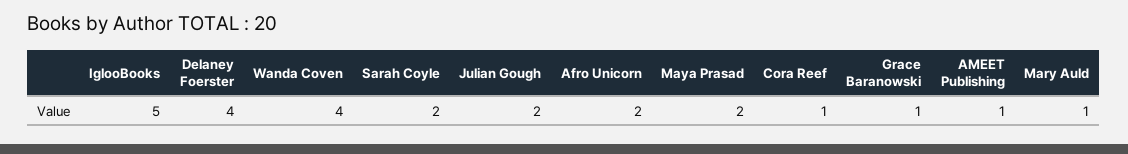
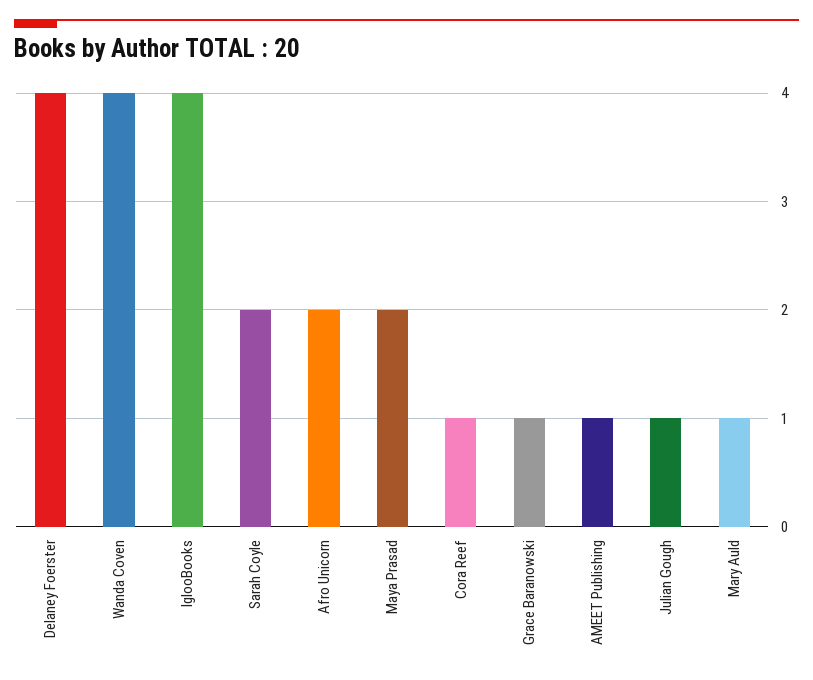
IglooBooks: 5 -> 4
Julian Gough: 2 -> 1

